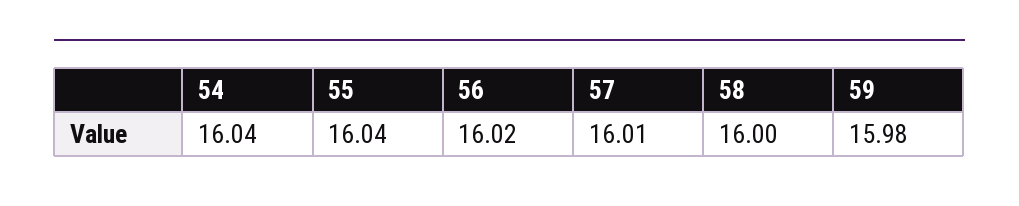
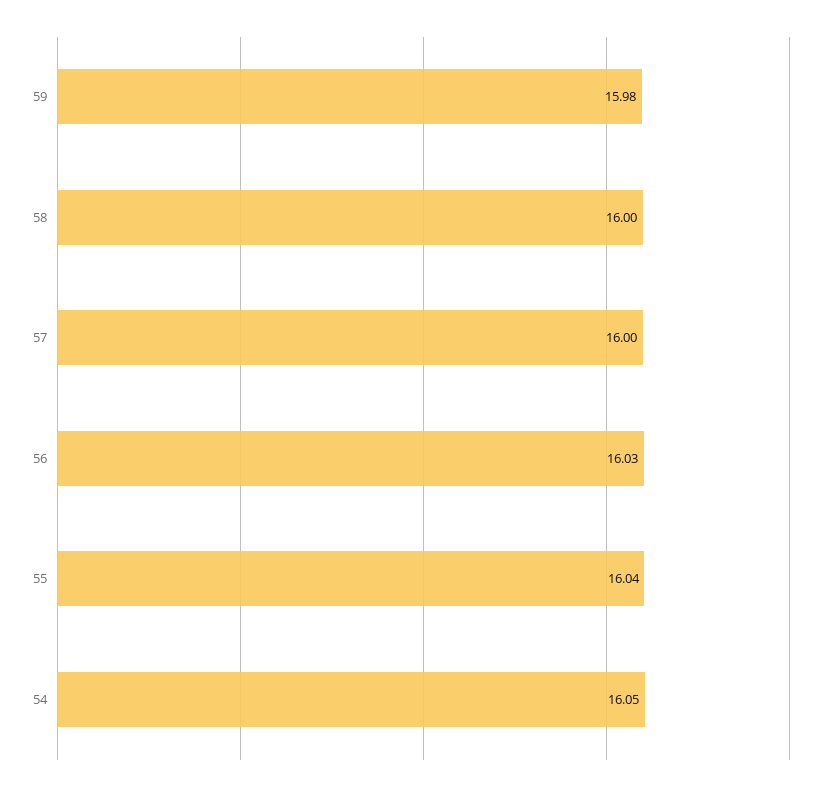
54: 16.04 -> 16.05
56: 16.02 -> 16.03
57: 16.01 -> 16

